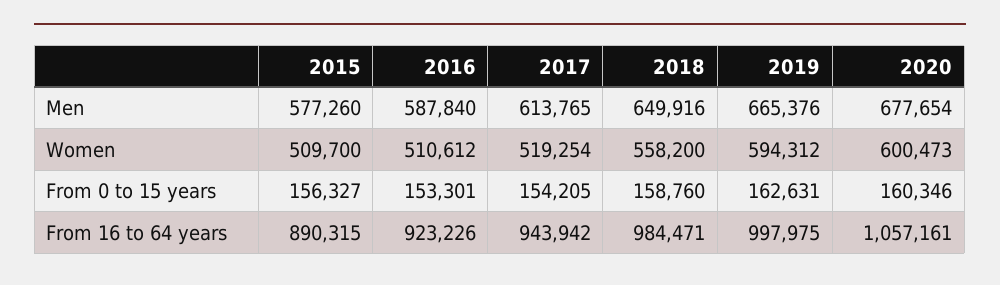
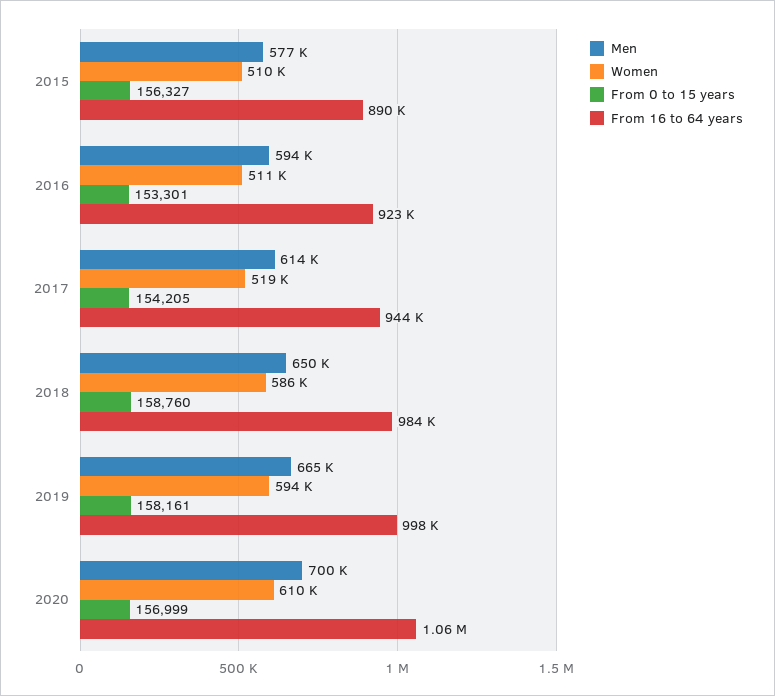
Men, 2016: 587840 -> 594000
Men, 2020: 677654 -> 700000
Women, 2018: 558200 -> 586000
Women, 2020: 600473 -> 610000
From 0 to 15 years, 2019: 162631 -> 158161
From 0 to 15 years, 2020: 160346 -> 156999

